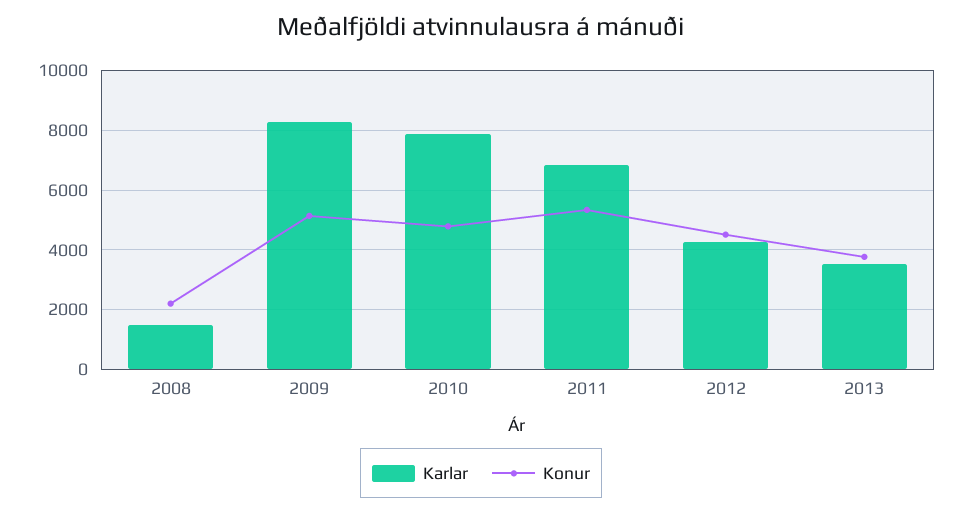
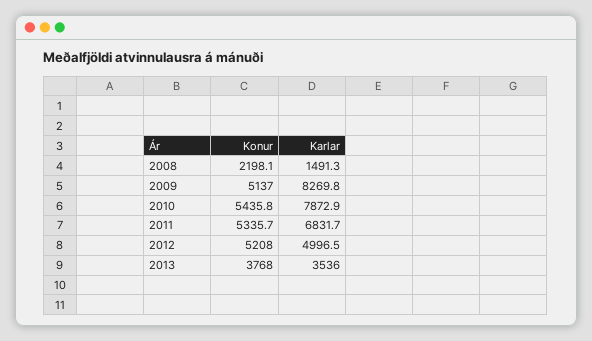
Konur, 2010: 4750 -> 5435.8
Karlar, 2012: 4250 -> 4996.5
Konur, 2012: 4500 -> 5208

